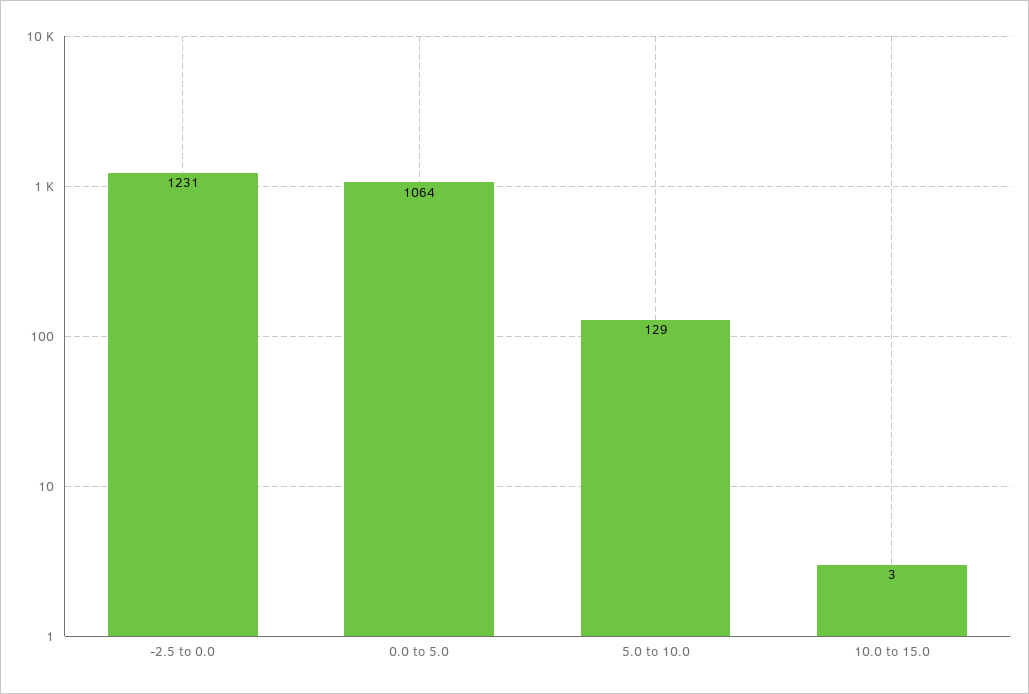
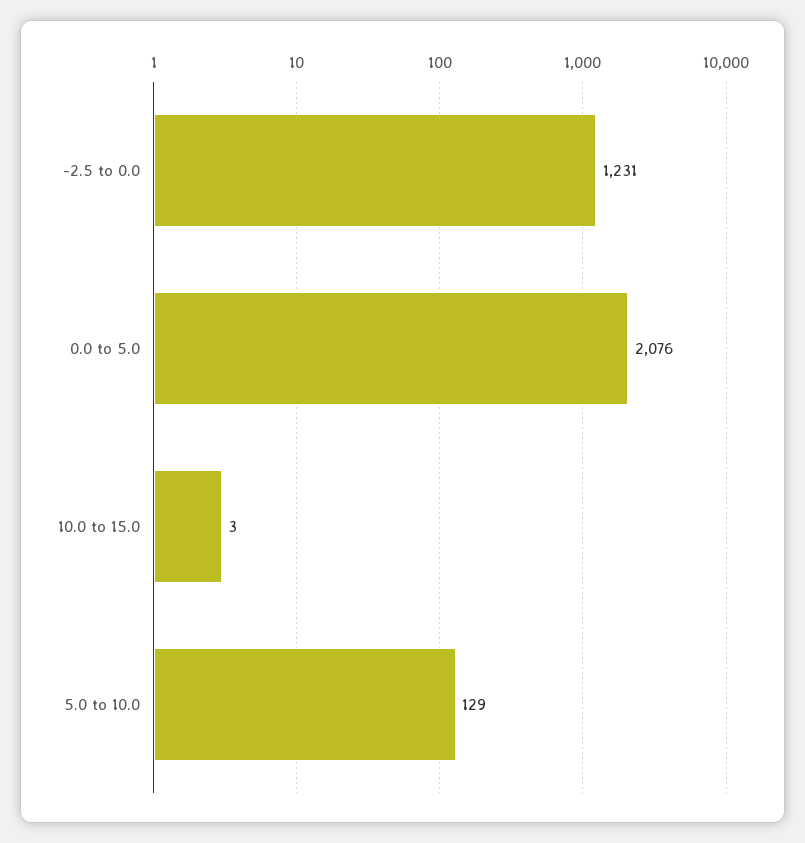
0.0 to 5.0: 1064 -> 2076

